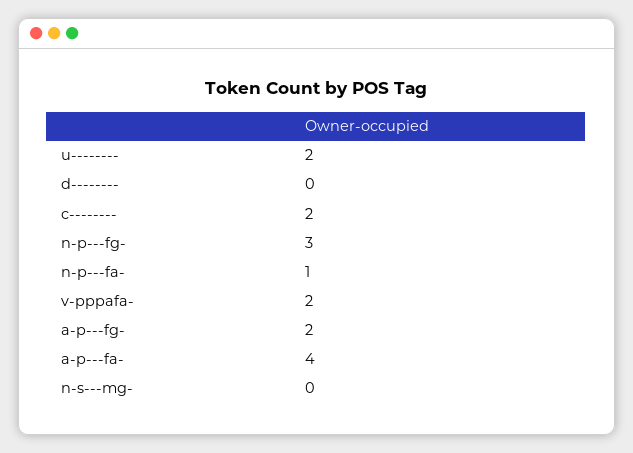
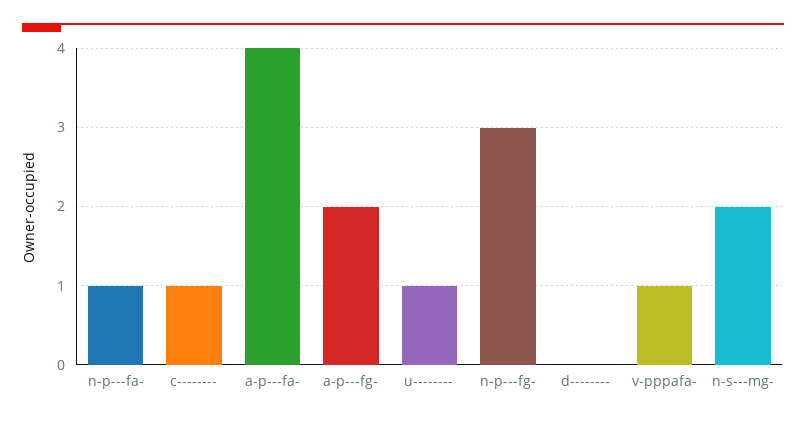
u--------: 2 -> 1
c--------: 2 -> 1
v-pppafa-: 2 -> 1
n-s---mg-: 0 -> 2

